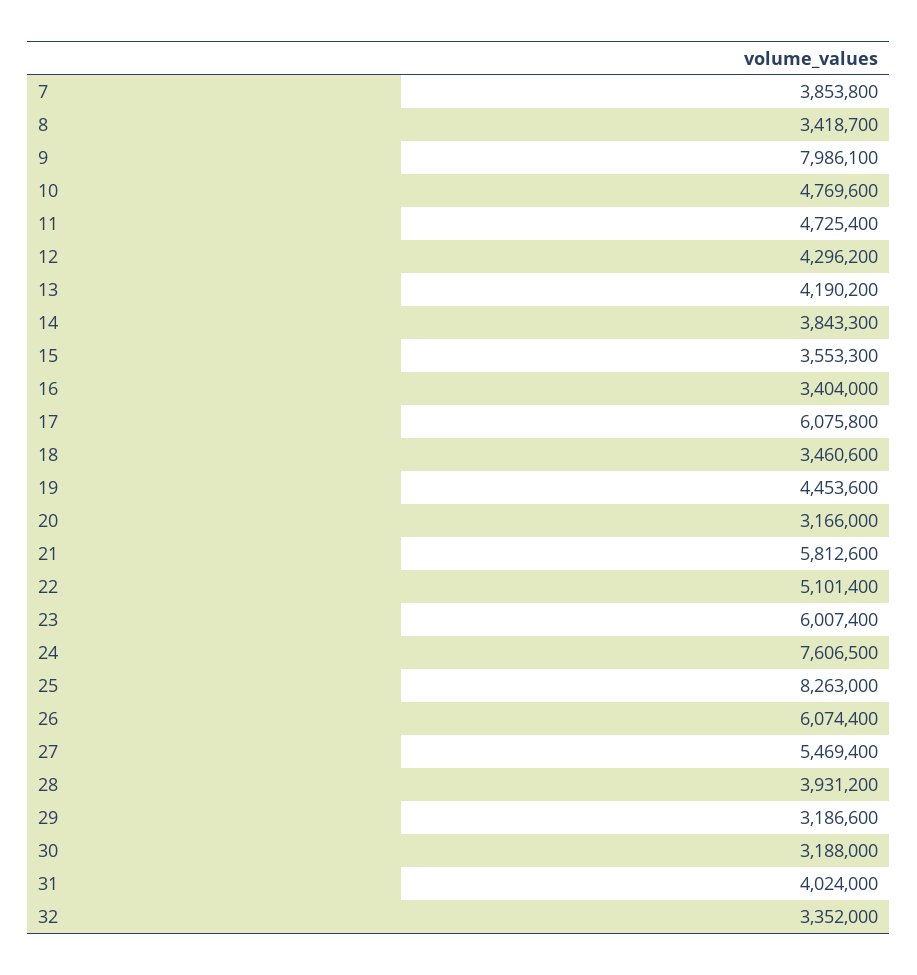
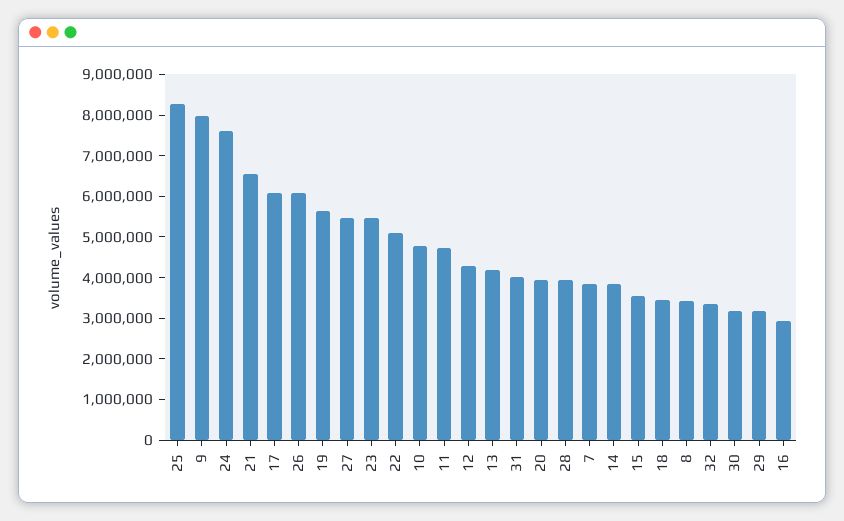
16: 3404000 -> 3000000
19: 4453600 -> 5600000
20: 3166000 -> 4000000
21: 5812600 -> 6600000
23: 6007400 -> 5400000

